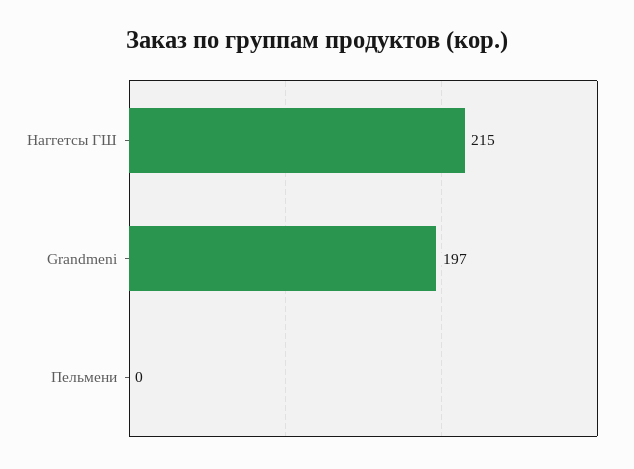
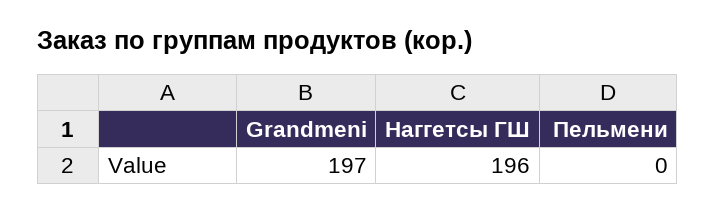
Наггетсы ГШ: 215 -> 196

